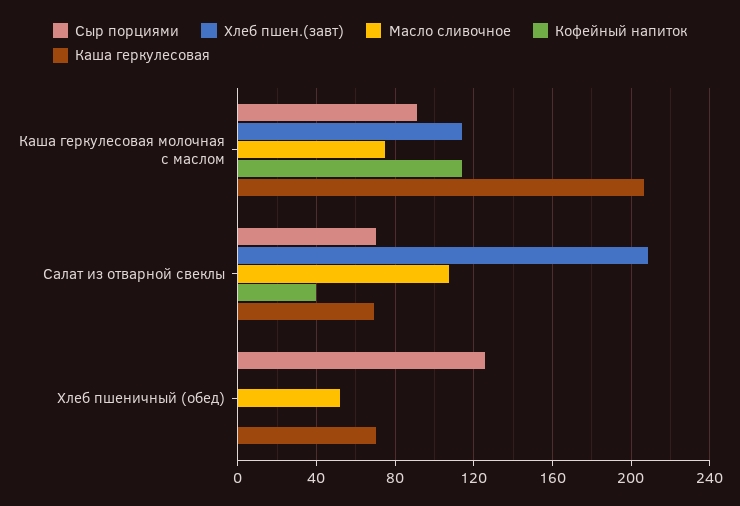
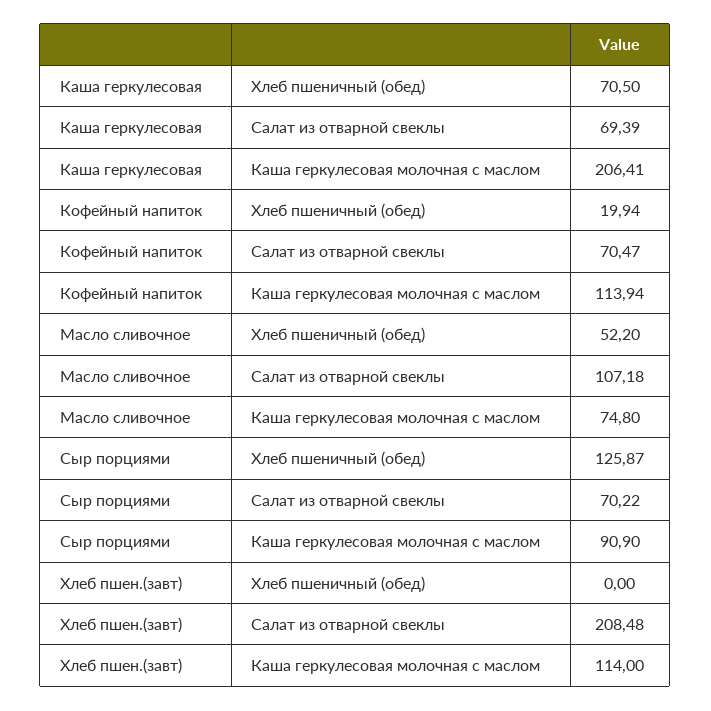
Кофейный напиток, Салат из отварной свеклы: 40 -> 70.47
Кофейный напиток, Хлеб пшеничный (обед): 0 -> 19.94

